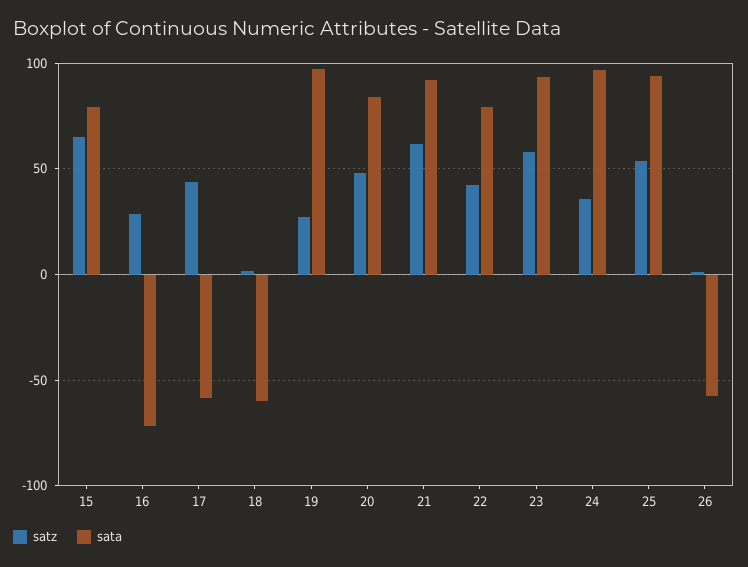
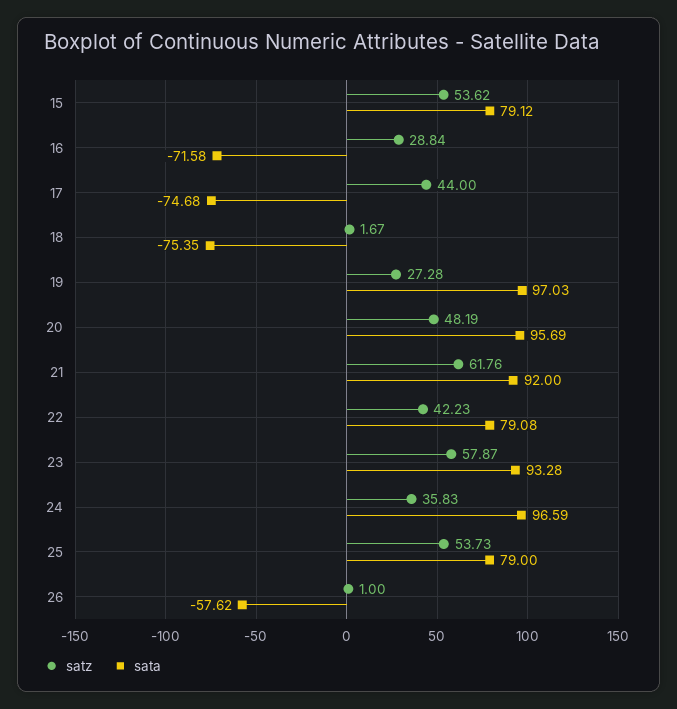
satz, 15: 65 -> 53.62
sata, 17: -60 -> -74.68
sata, 18: -60 -> -75.35
sata, 20: 85 -> 95.69
sata, 25: 95 -> 79

